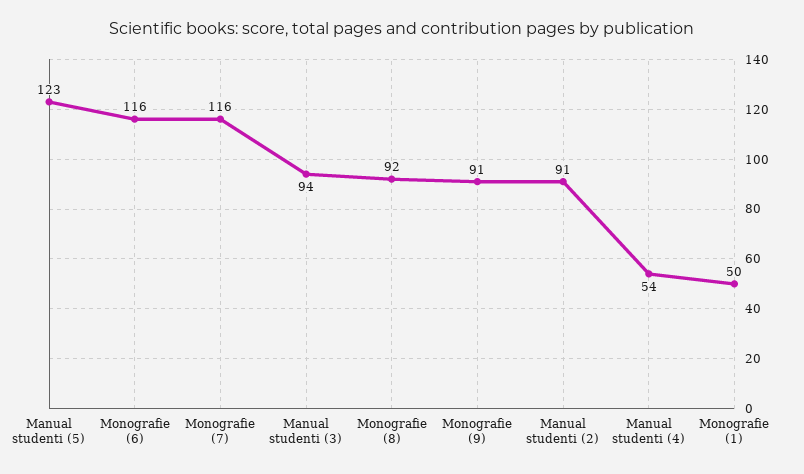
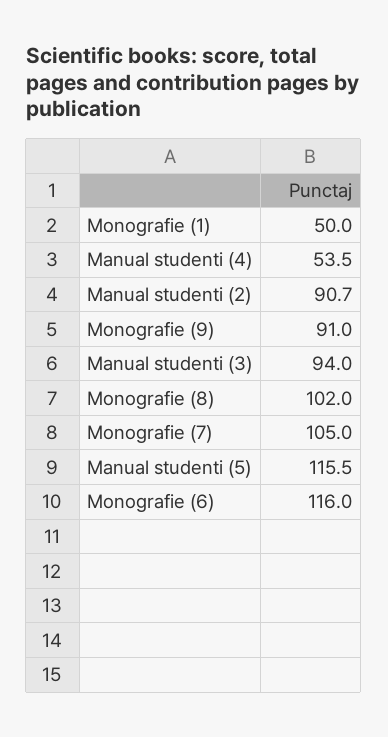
Manual studenti (5): 123 -> 115.5
Monografie (7): 116 -> 105
Monografie (8): 92 -> 102

